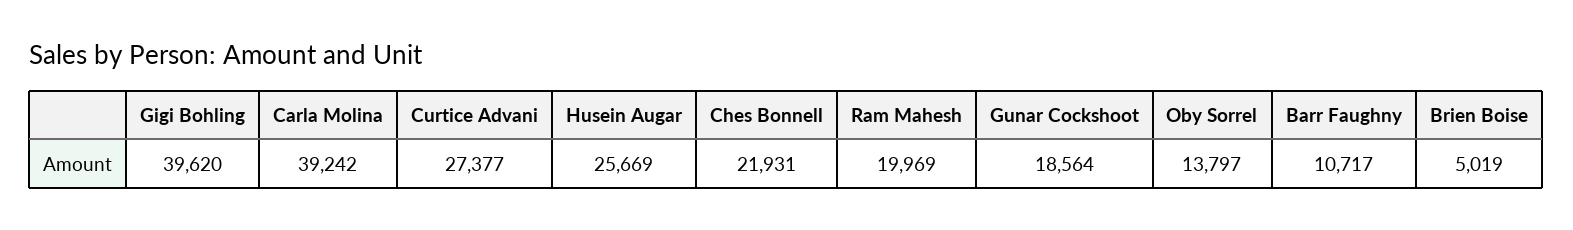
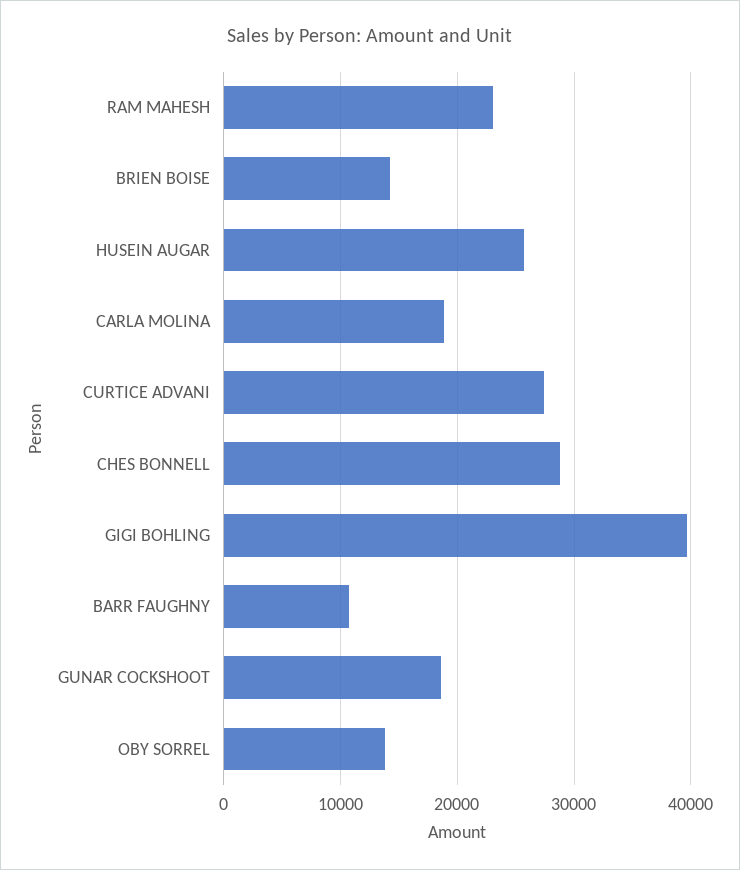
Carla Molina: 39242 -> 19000
Ches Bonnell: 21931 -> 29000
Ram Mahesh: 19969 -> 23000
Brien Boise: 5019 -> 14000

